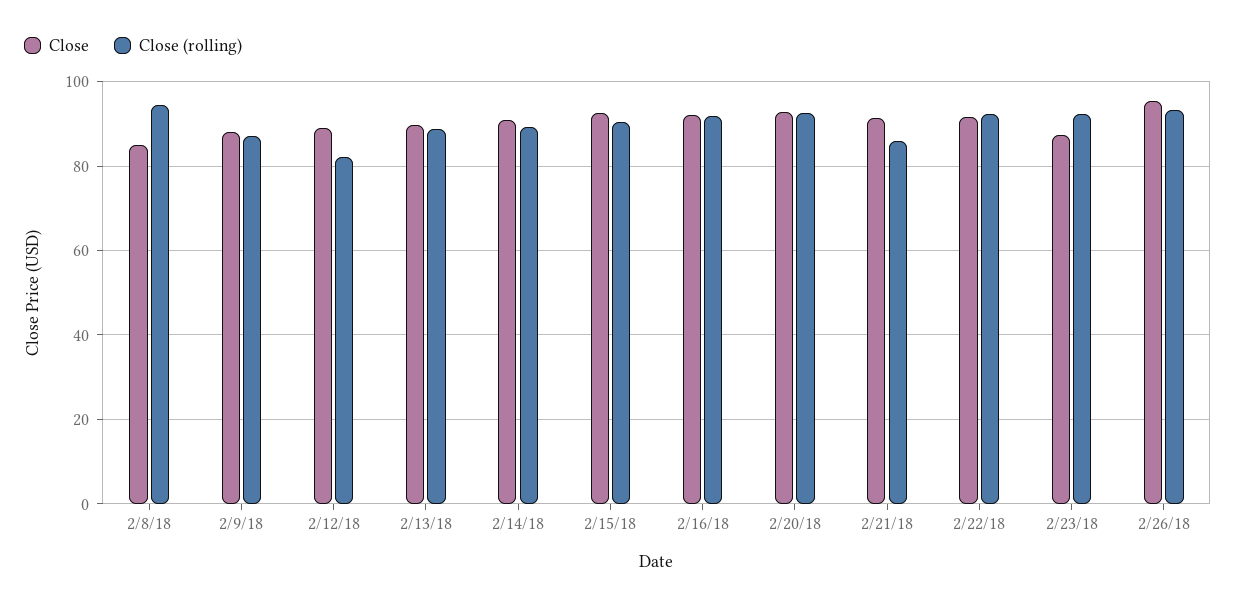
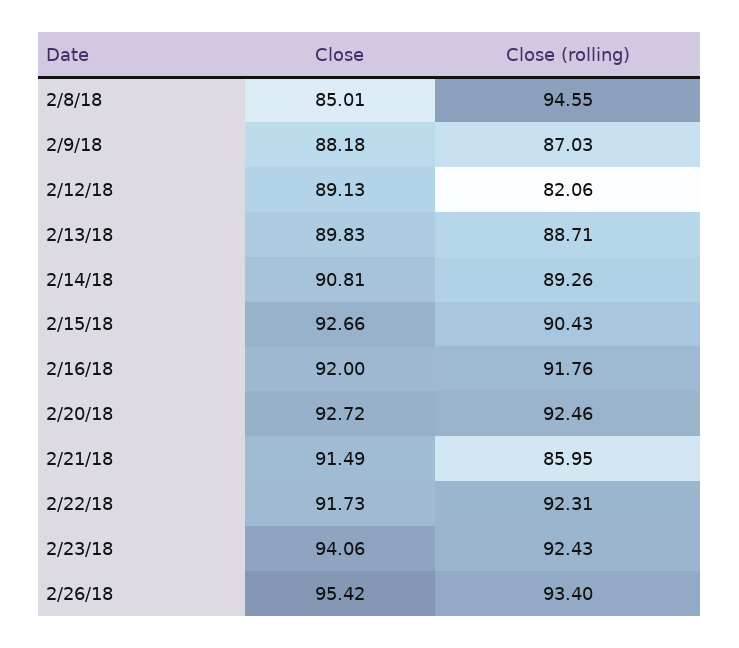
Close, 2/23/18: 88 -> 94.06

